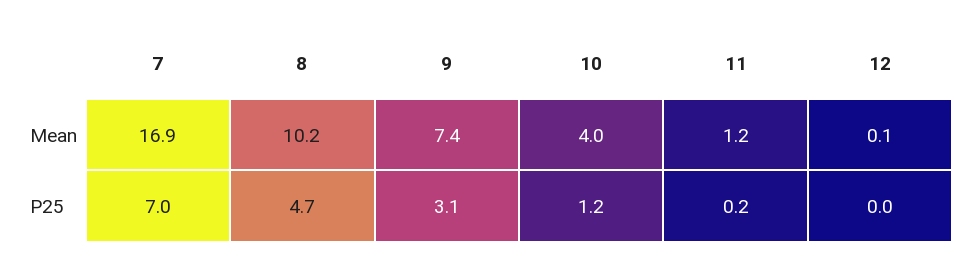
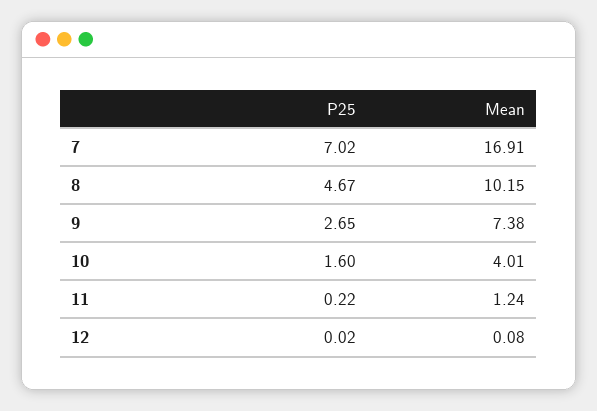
9, P25: 3.1 -> 2.65
10, P25: 1.2 -> 1.6

